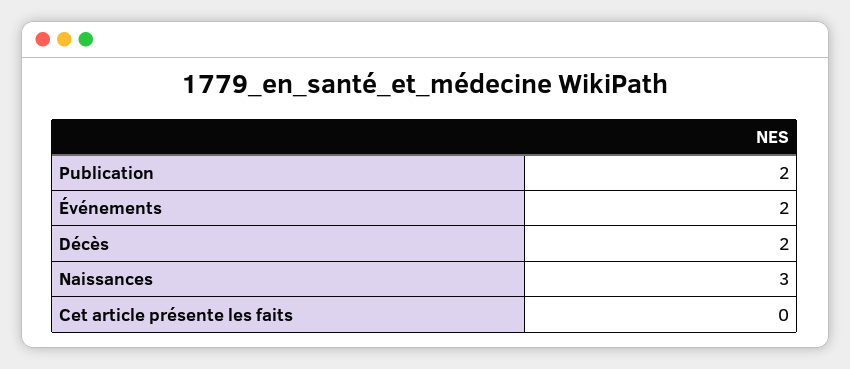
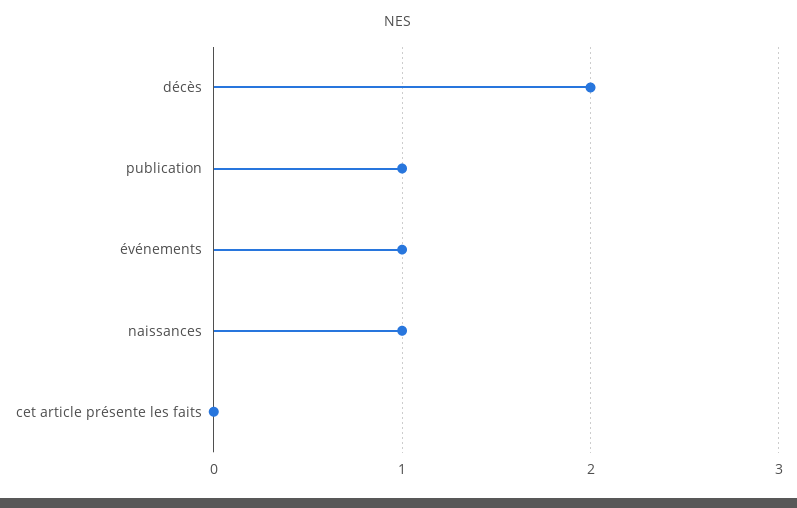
Publication: 2 -> 1
Événements: 2 -> 1
Naissances: 3 -> 1

